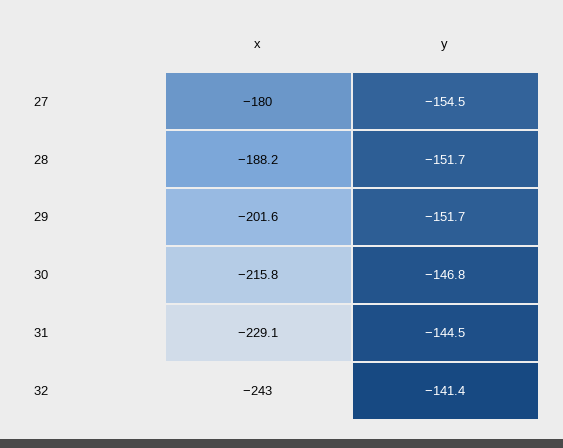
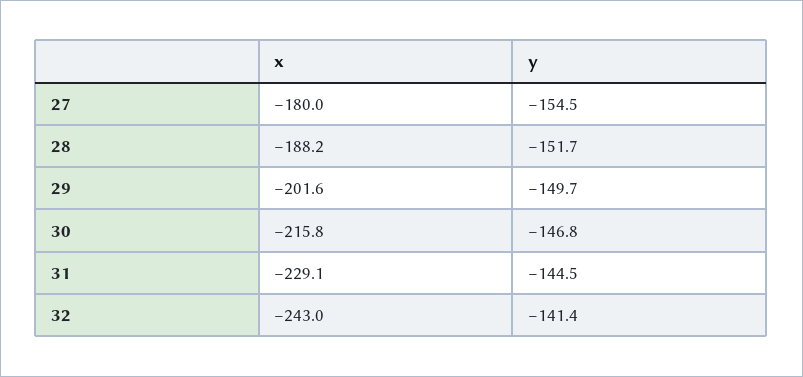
y, 29: -151.7 -> -149.7

